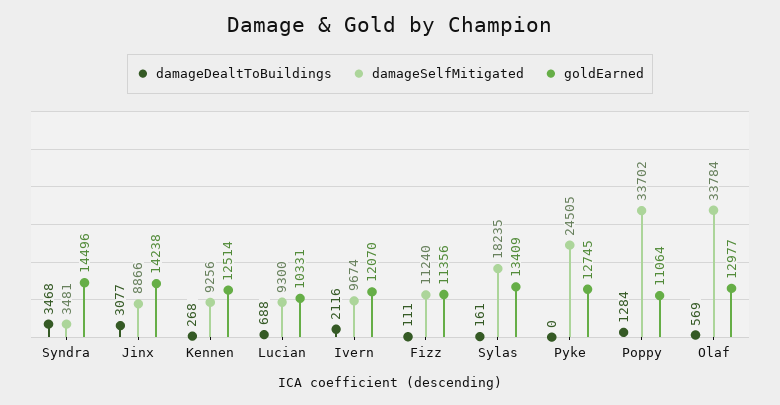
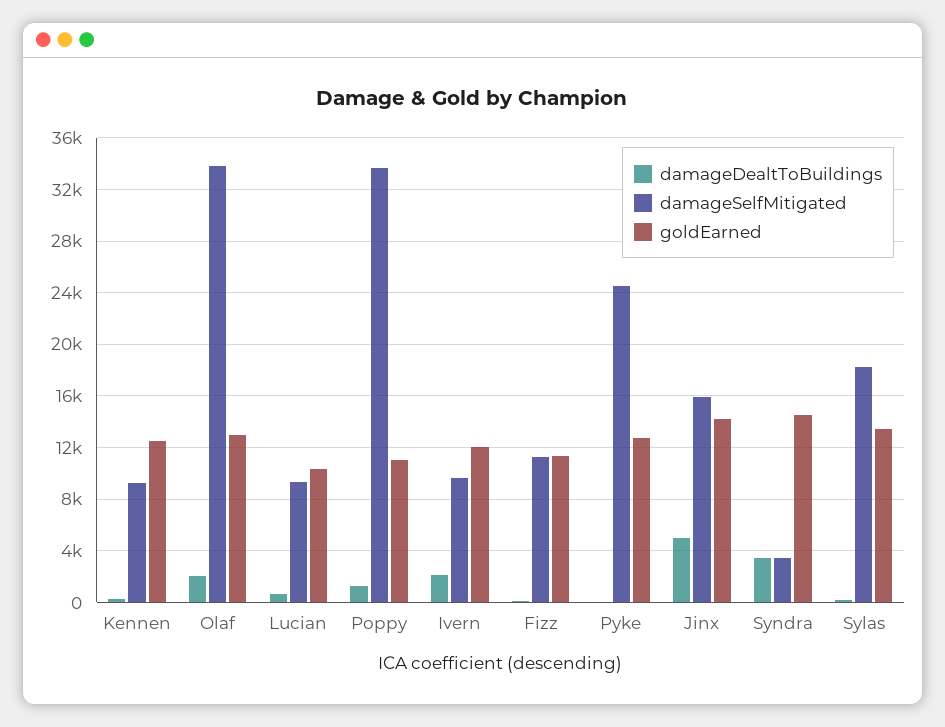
damageDealtToBuildings, Jinx: 3077 -> 5000
damageSelfMitigated, Jinx: 8866 -> 16000
damageDealtToBuildings, Olaf: 569 -> 2000

